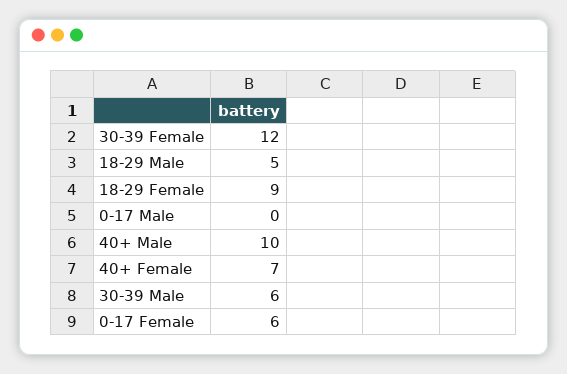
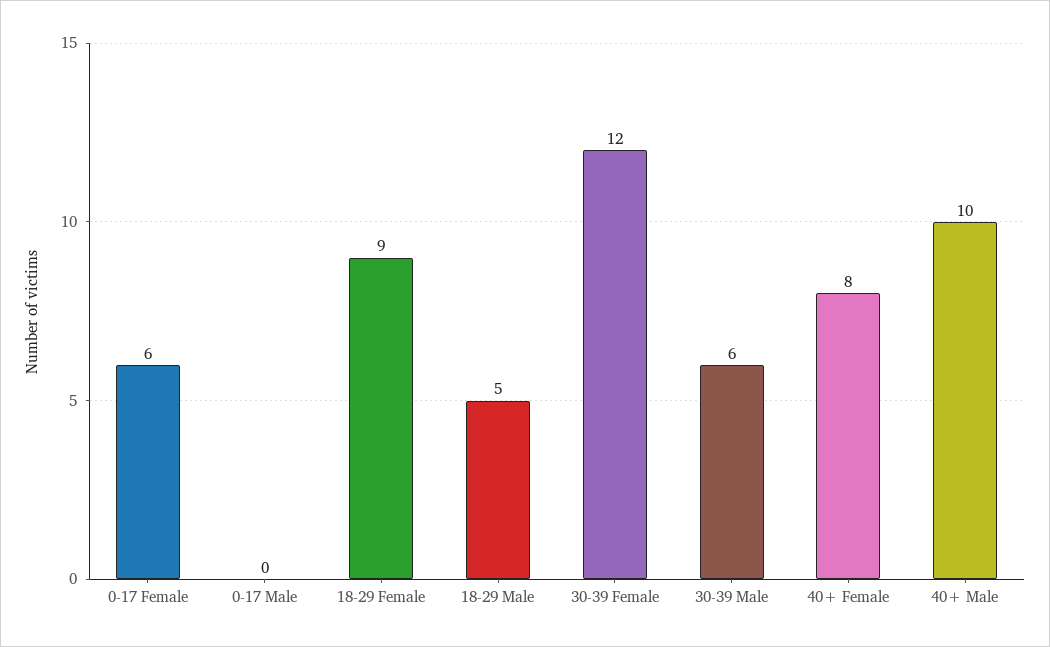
40+ Female: 7 -> 8

